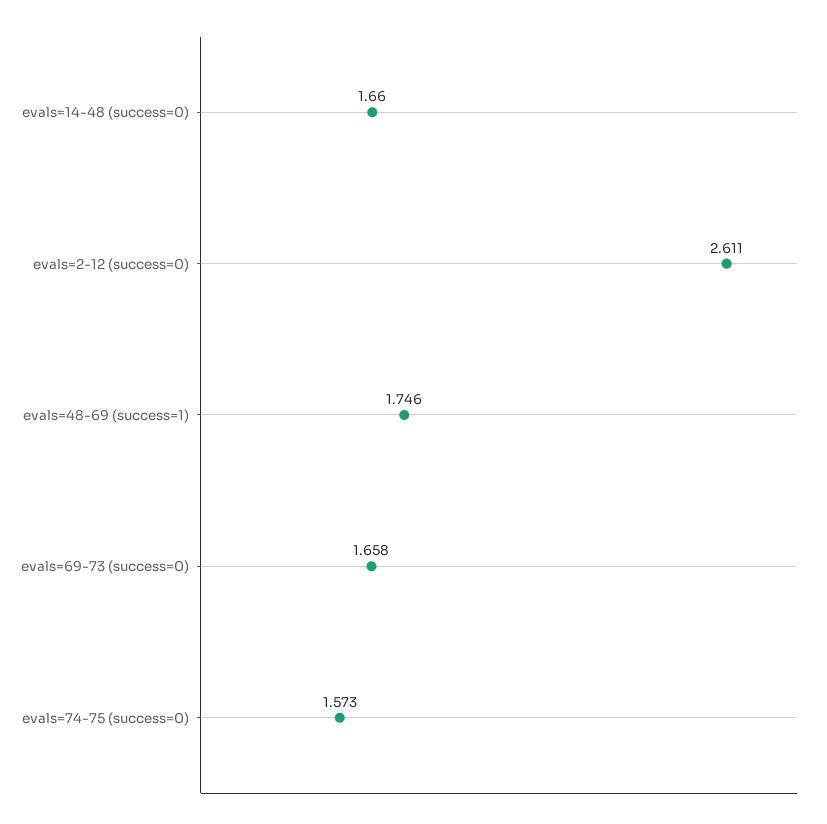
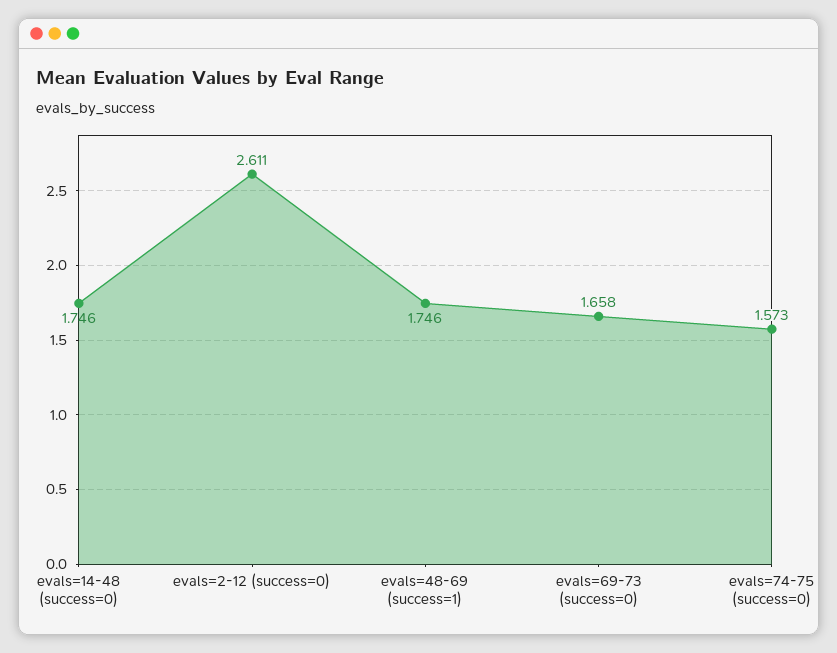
evals=14-48 (success=0): 1.66 -> 1.746

